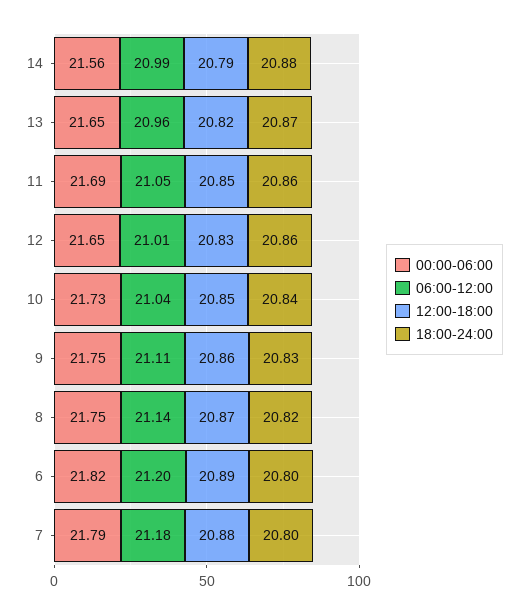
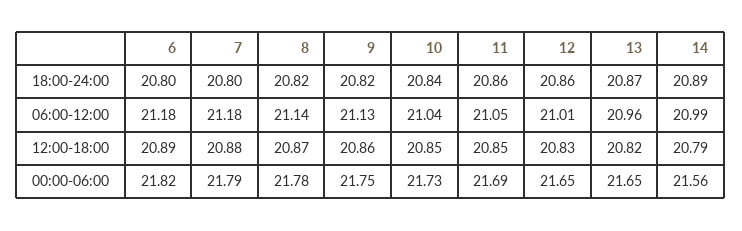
18:00-24:00, 14: 20.88 -> 20.89
06:00-12:00, 9: 21.11 -> 21.13
18:00-24:00, 9: 20.83 -> 20.82
00:00-06:00, 8: 21.75 -> 21.78
06:00-12:00, 6: 21.2 -> 21.18

